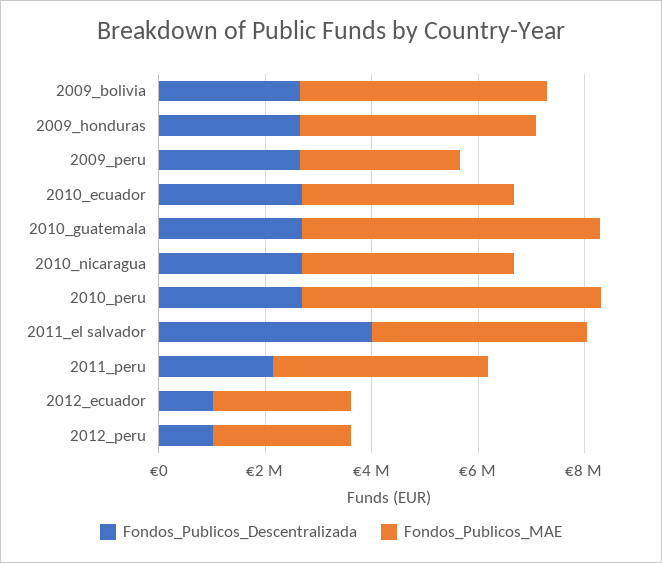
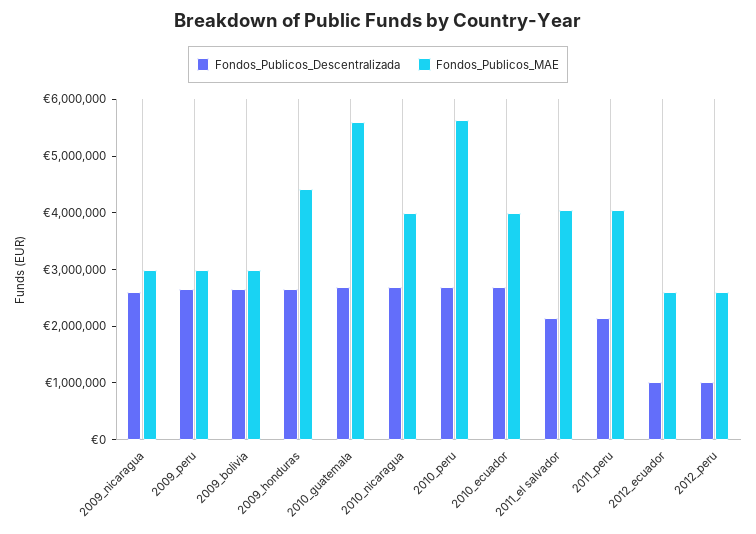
Fondos_Publicos_MAE, 2009_bolivia: 4500000 -> 3000000
Fondos_Publicos_Descentralizada, 2011_el salvador: 4000000 -> 2200000
Fondos_Publicos_Descentralizada, 2009_nicaragua: none -> 2600000
Fondos_Publicos_MAE, 2009_nicaragua: none -> 3000000

